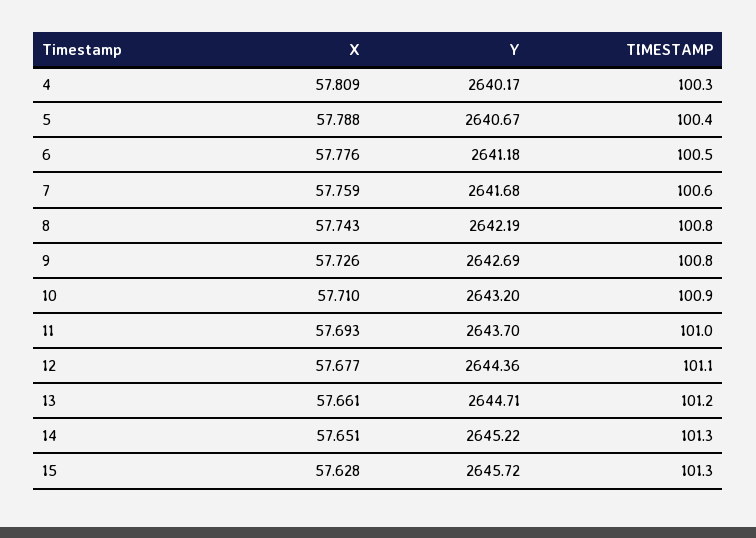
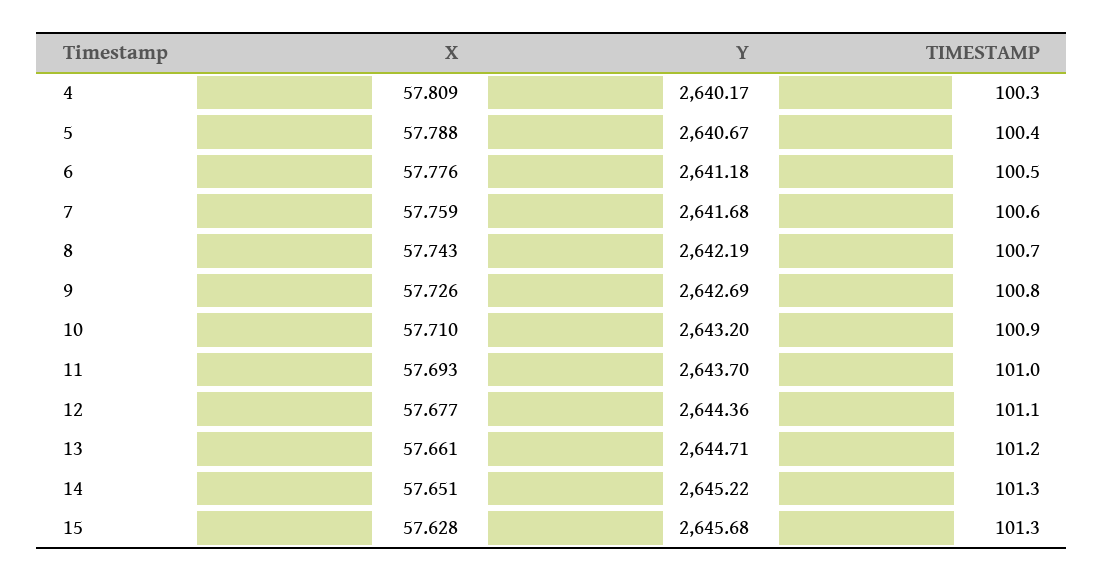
TIMESTAMP, 8: 100.8 -> 100.7
Y, 15: 2645.72 -> 2645.68

